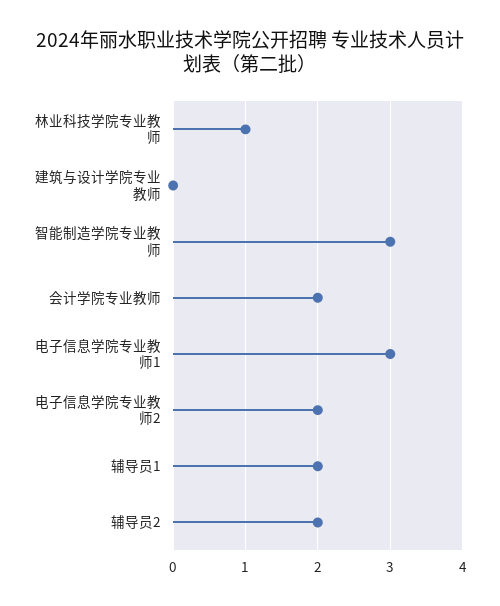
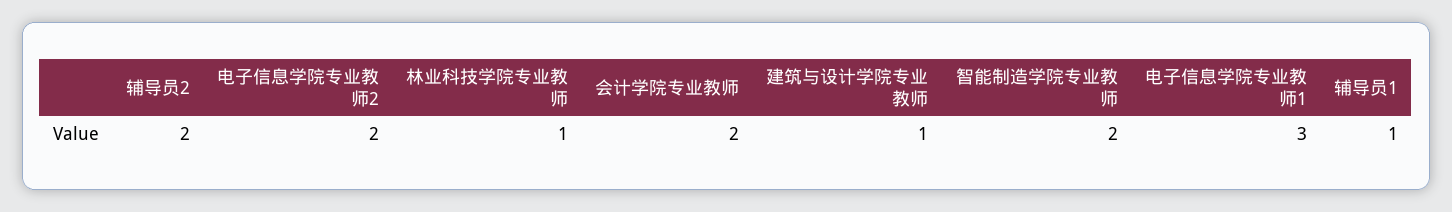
建筑与设计学院专业教师: 0 -> 1
智能制造学院专业教师: 3 -> 2
辅导员1: 2 -> 1

